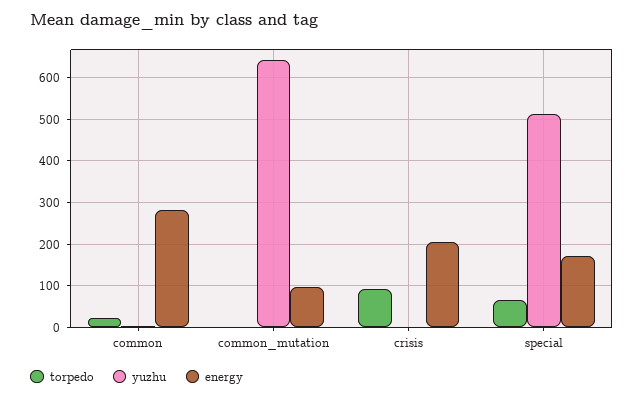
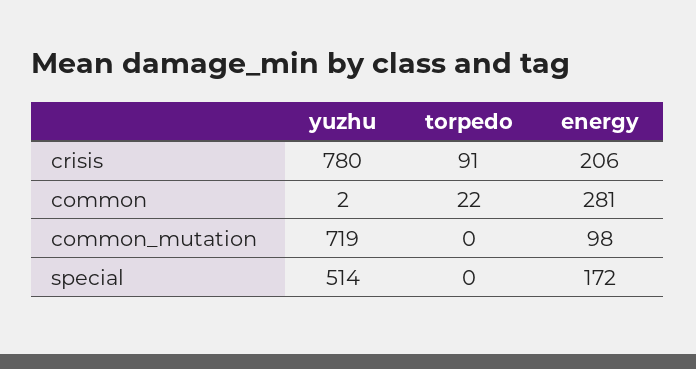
yuzhu, common_mutation: 640 -> 719
yuzhu, crisis: 0 -> 780
torpedo, special: 60 -> 0

